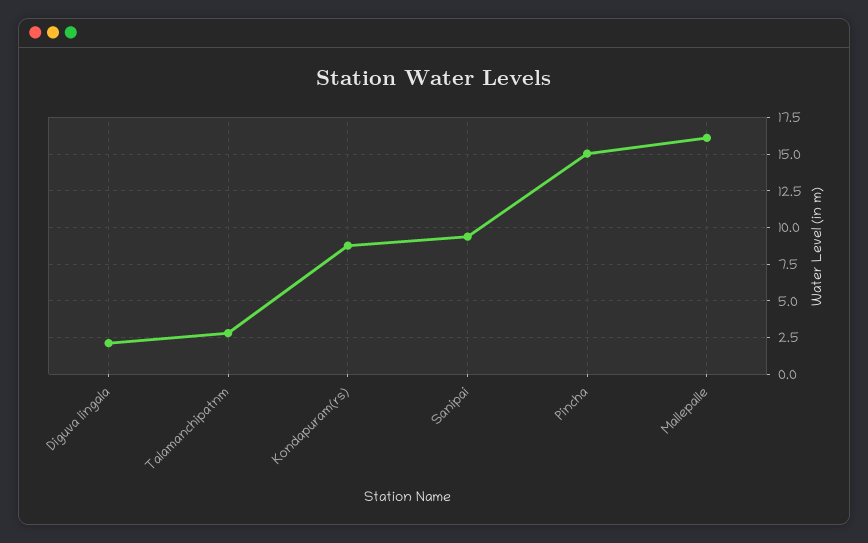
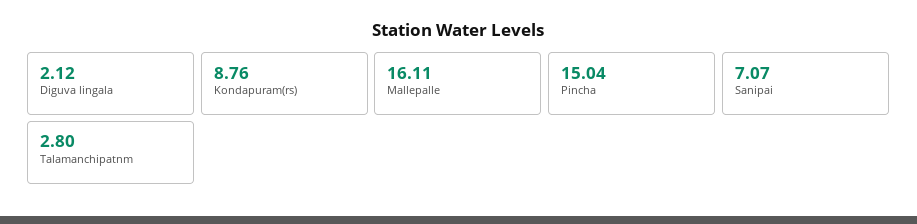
Sanipai: 9.5 -> 7.07

